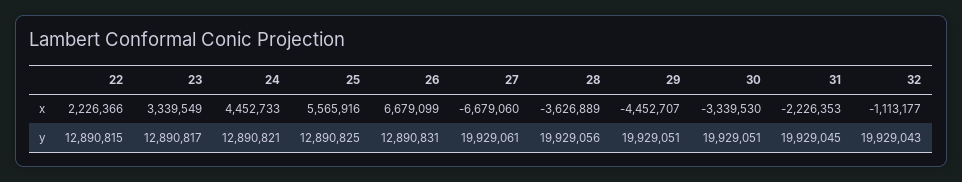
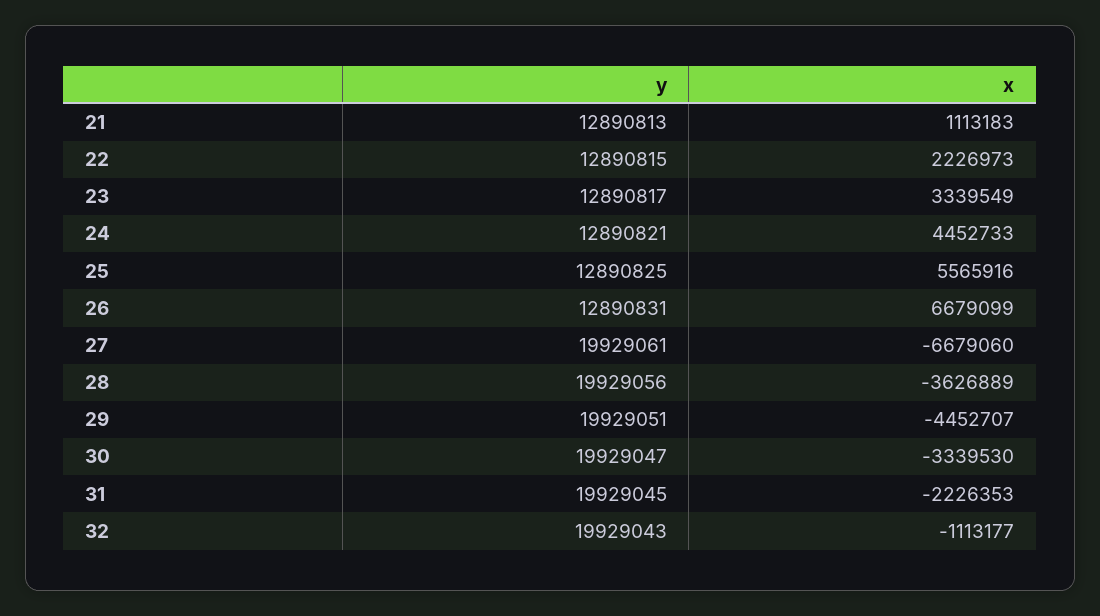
22, x: 2226366 -> 2226973
30, y: 19929051 -> 19929047
21, y: none -> 12890813
21, x: none -> 1113183

